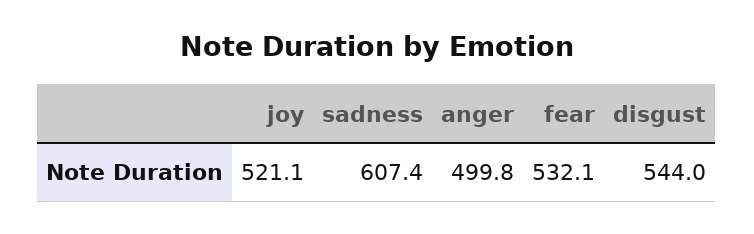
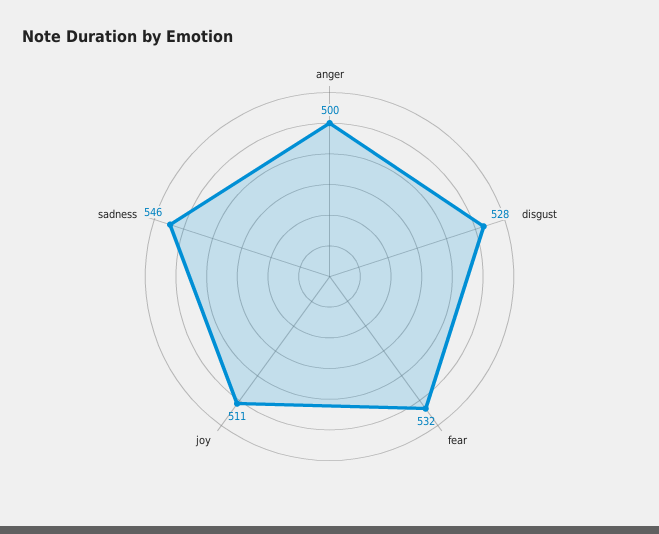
joy: 521.1 -> 511
sadness: 607.4 -> 546
disgust: 544 -> 528

